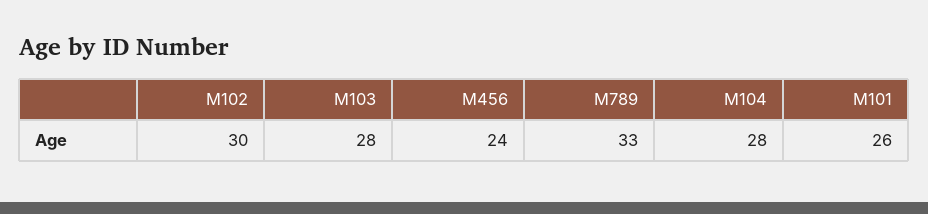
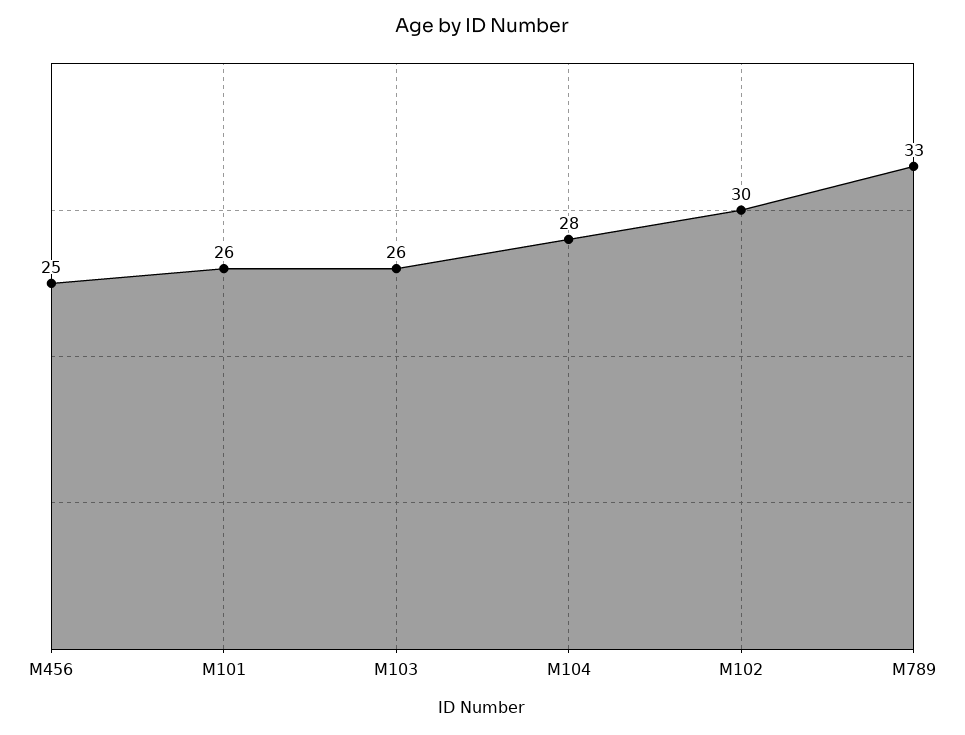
M103: 28 -> 26
M456: 24 -> 25

